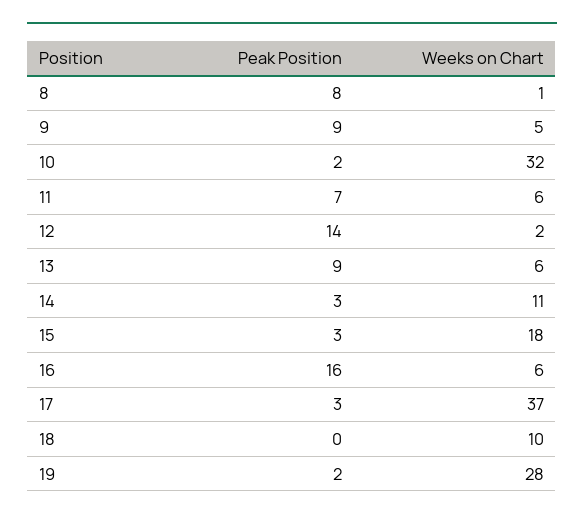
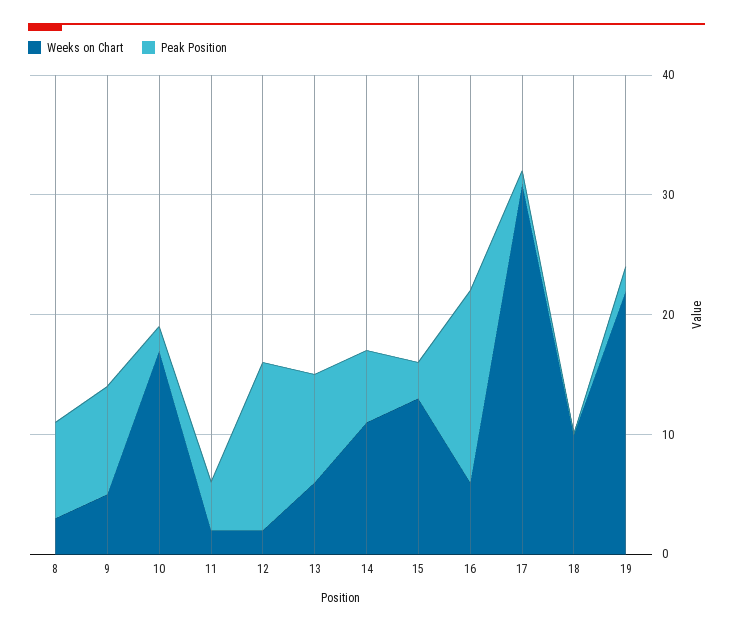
Weeks on Chart, 8: 1 -> 3
Weeks on Chart, 10: 32 -> 17
Peak Position, 11: 7 -> 4
Weeks on Chart, 11: 6 -> 2
Peak Position, 14: 3 -> 6
Weeks on Chart, 15: 18 -> 13
Peak Position, 17: 3 -> 1
Weeks on Chart, 17: 37 -> 31
Weeks on Chart, 19: 28 -> 22

